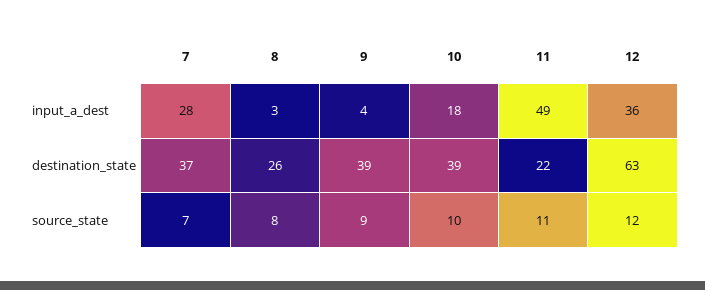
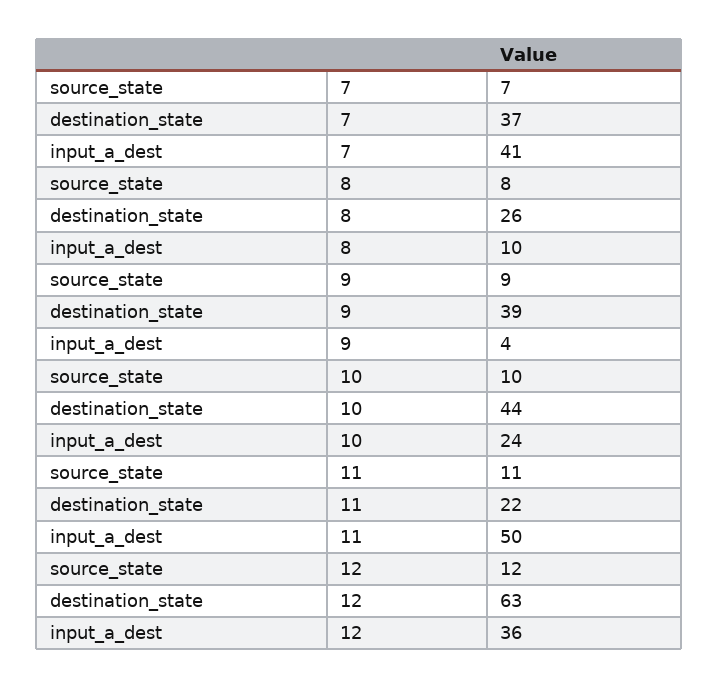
7, input_a_dest: 28 -> 41
8, input_a_dest: 3 -> 10
10, input_a_dest: 18 -> 24
11, input_a_dest: 49 -> 50
10, destination_state: 39 -> 44

